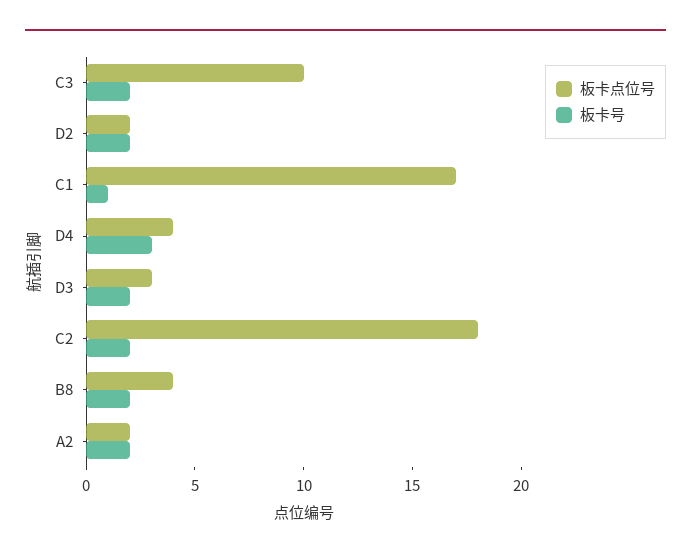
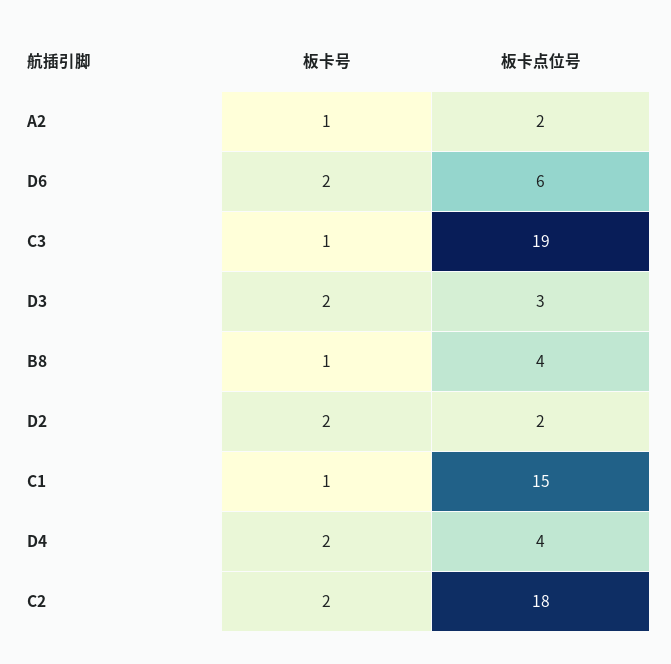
板卡点位号, C3: 10 -> 19
板卡号, C3: 2 -> 1
板卡点位号, C1: 17 -> 15
板卡号, D4: 3 -> 2
板卡号, B8: 2 -> 1
板卡号, A2: 2 -> 1
板卡号, D6: none -> 2
板卡点位号, D6: none -> 6

